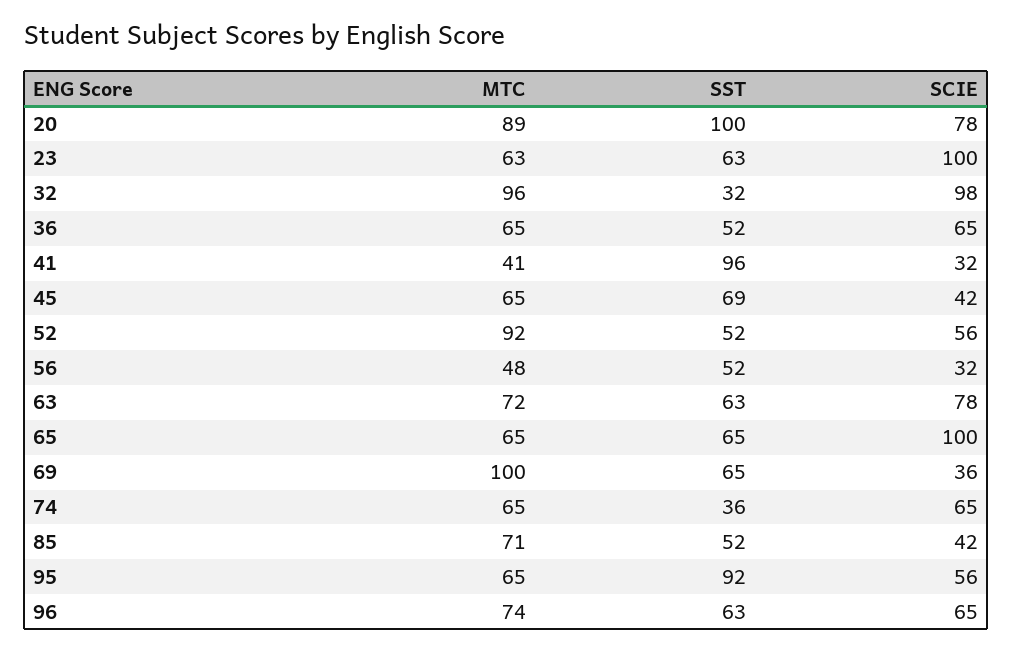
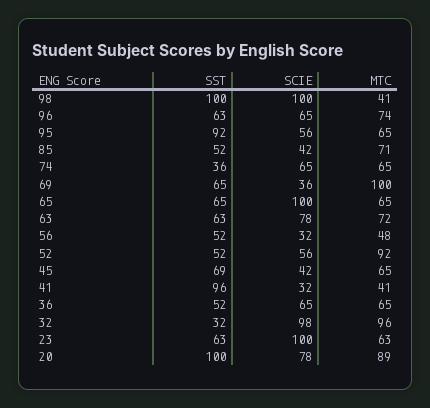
SST, 98: none -> 100
SCIE, 98: none -> 100
MTC, 98: none -> 41

